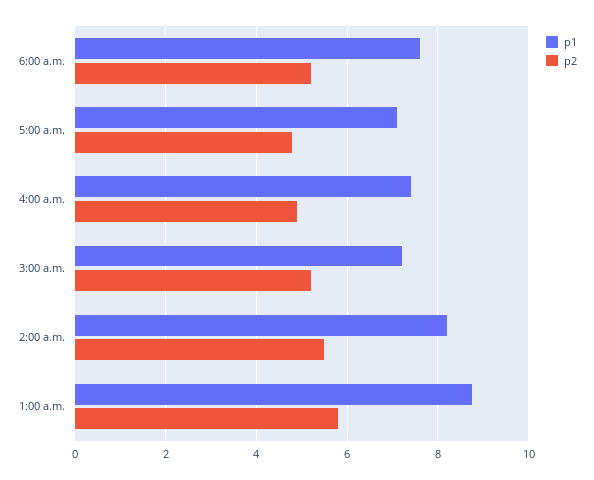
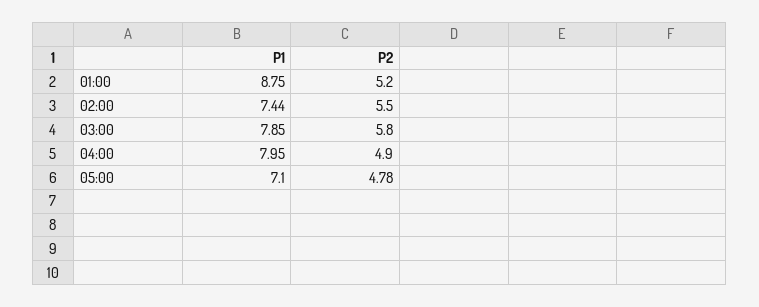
p1, 6:00 a.m.: 7.6 -> none
p2, 6:00 a.m.: 5.2 -> none
p1, 4:00 a.m.: 7.4 -> 7.95
p1, 3:00 a.m.: 7.2 -> 7.85
p2, 3:00 a.m.: 5.2 -> 5.8
p1, 2:00 a.m.: 8.2 -> 7.44
p2, 1:00 a.m.: 5.8 -> 5.2

